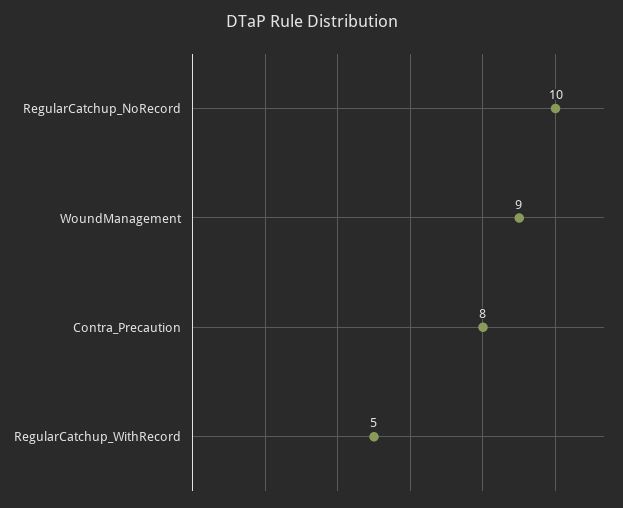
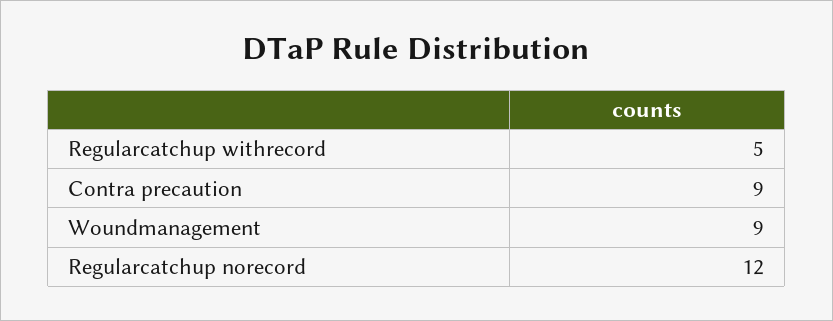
RegularCatchup_NoRecord: 10 -> 12
Contra_Precaution: 8 -> 9

